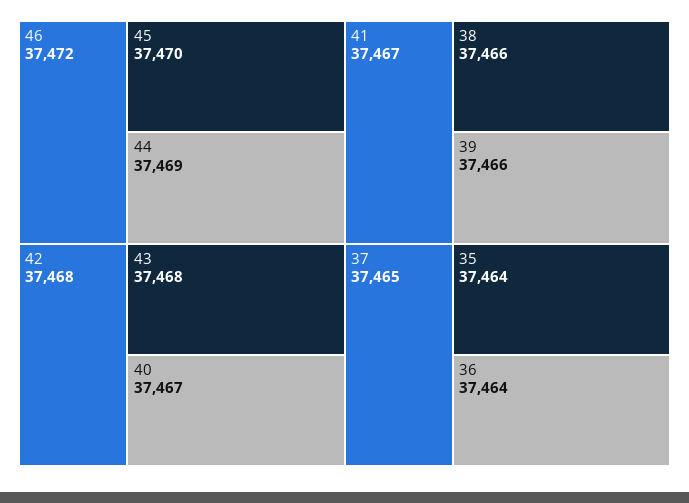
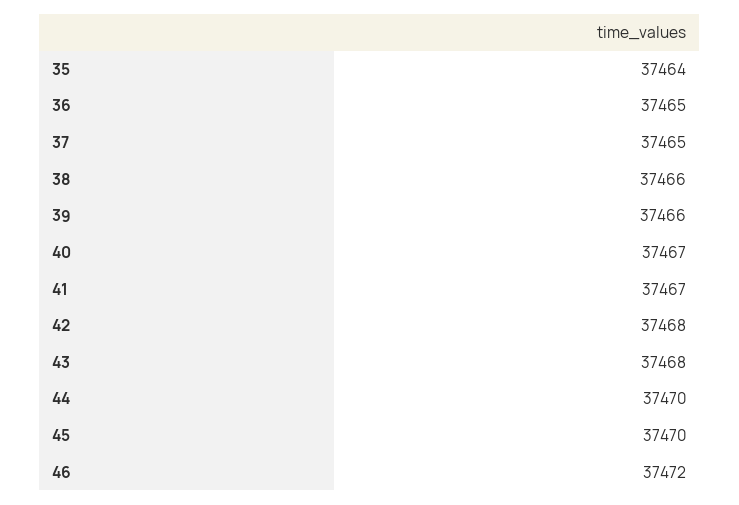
44: 37469 -> 37470
36: 37464 -> 37465

